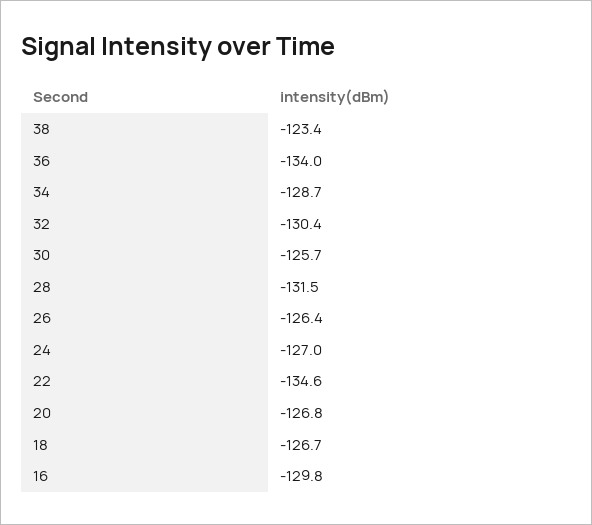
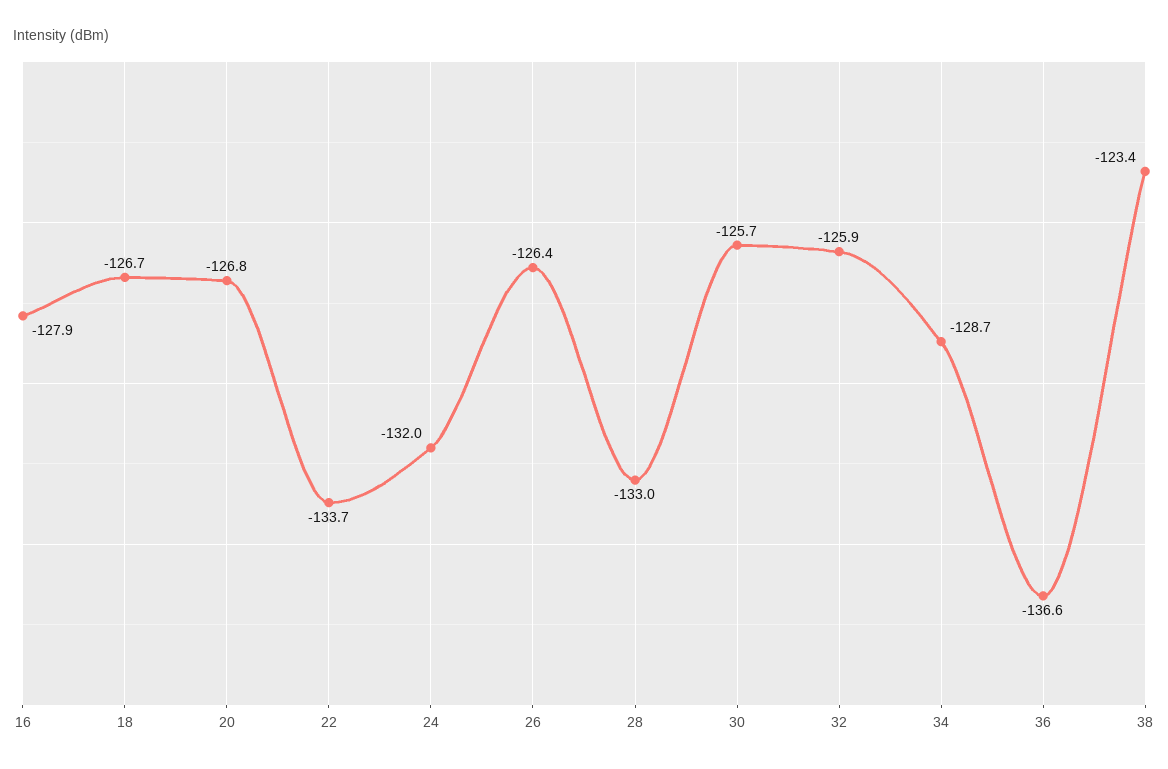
36: -134 -> -136.6
32: -130.4 -> -125.9
28: -131.5 -> -133
24: -127 -> -132
22: -134.6 -> -133.7
16: -129.8 -> -127.9

